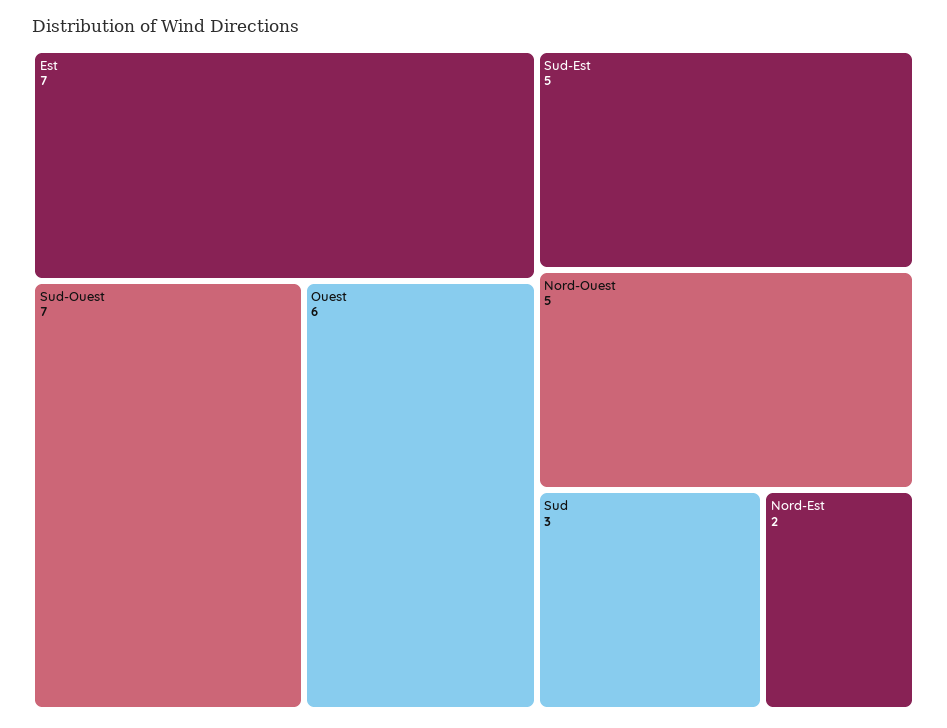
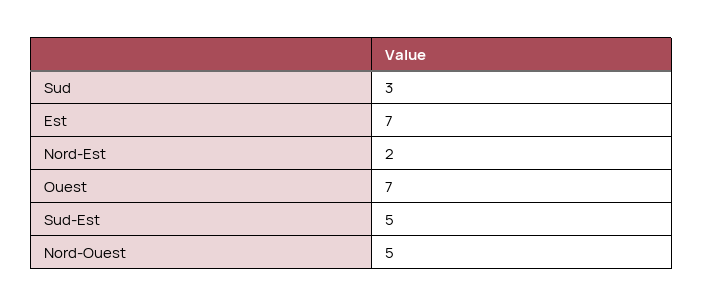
Sud-Ouest: 7 -> none
Ouest: 6 -> 7

